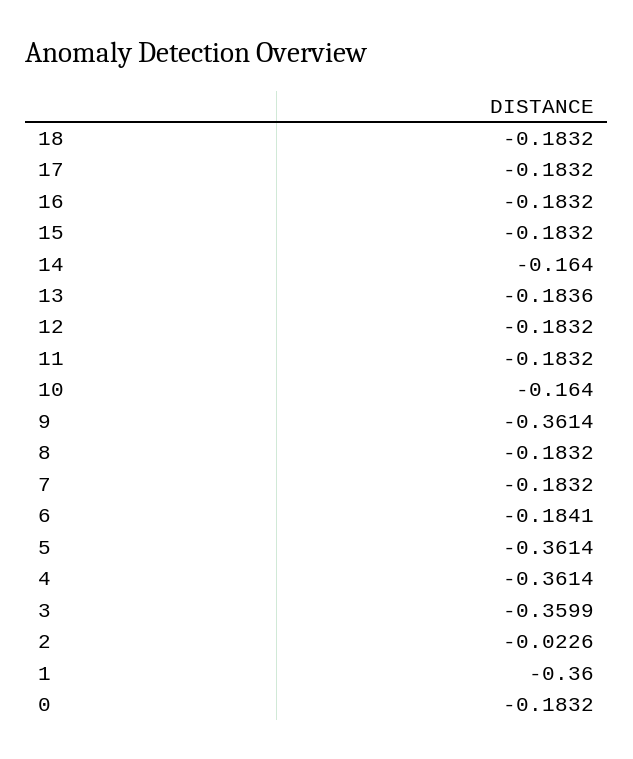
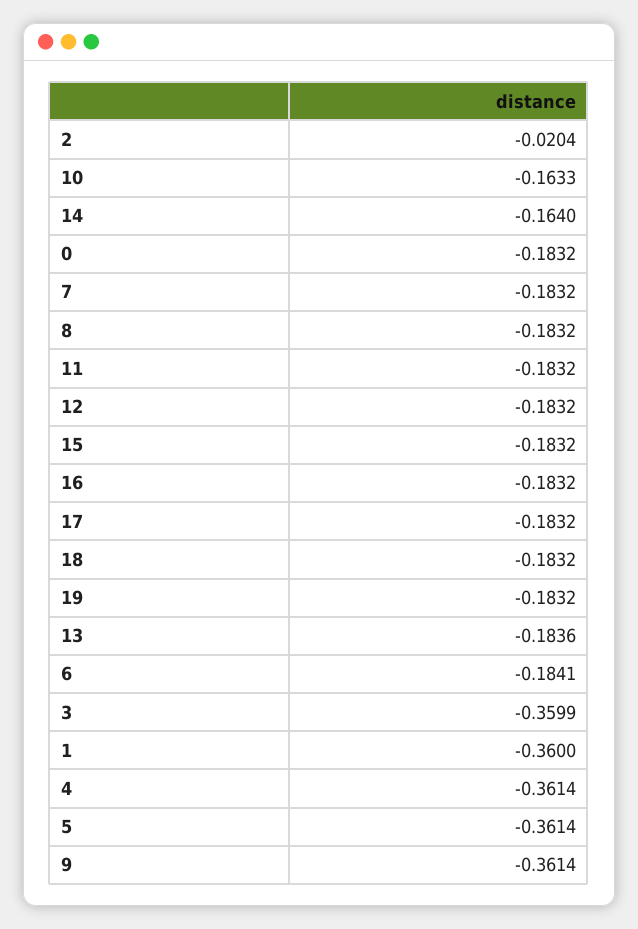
10: -0.164 -> -0.1633
2: -0.0226 -> -0.0204
19: none -> -0.1832

